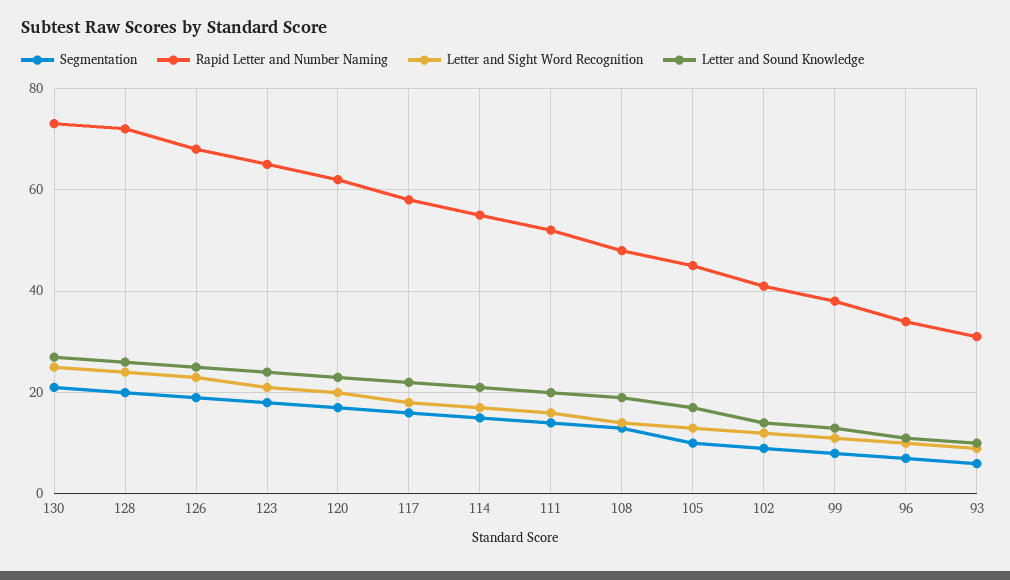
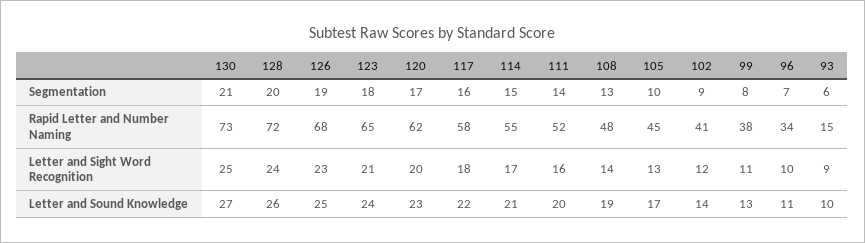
Rapid Letter and Number Naming, 93: 30 -> 15

